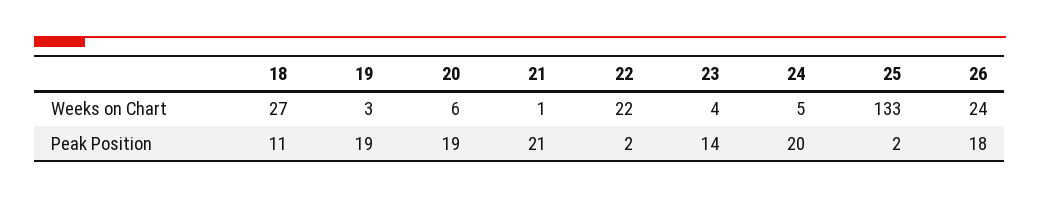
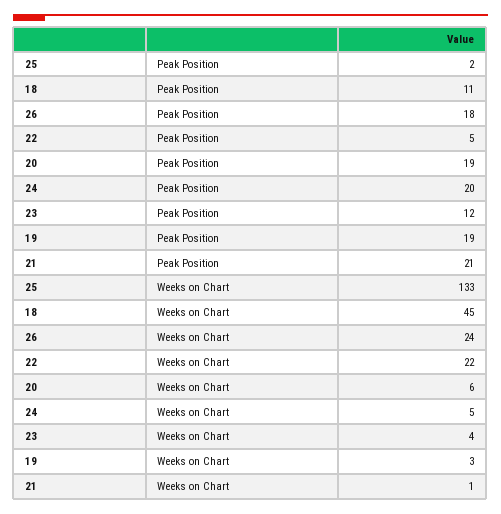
18, Weeks on Chart: 27 -> 45
22, Peak Position: 2 -> 5
23, Peak Position: 14 -> 12

